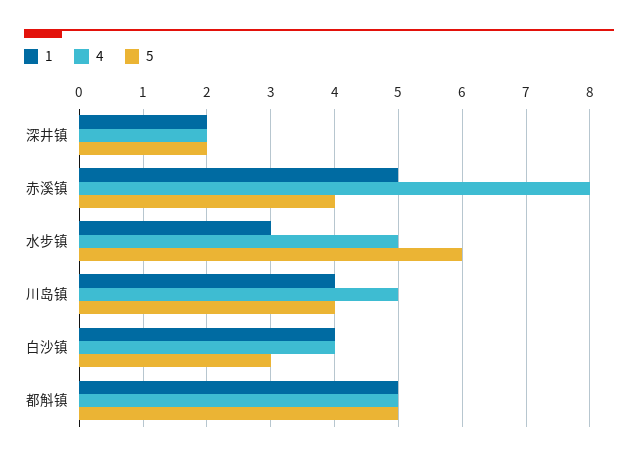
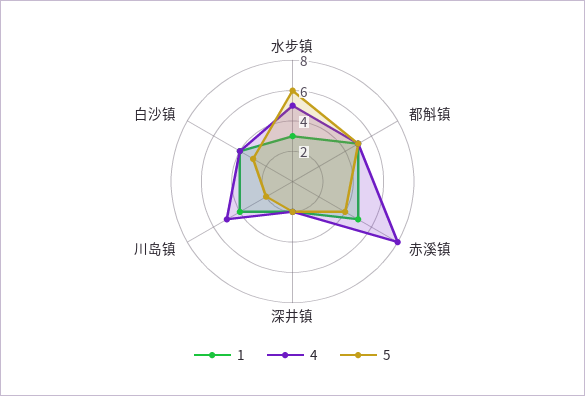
5, 川岛镇: 4 -> 2

